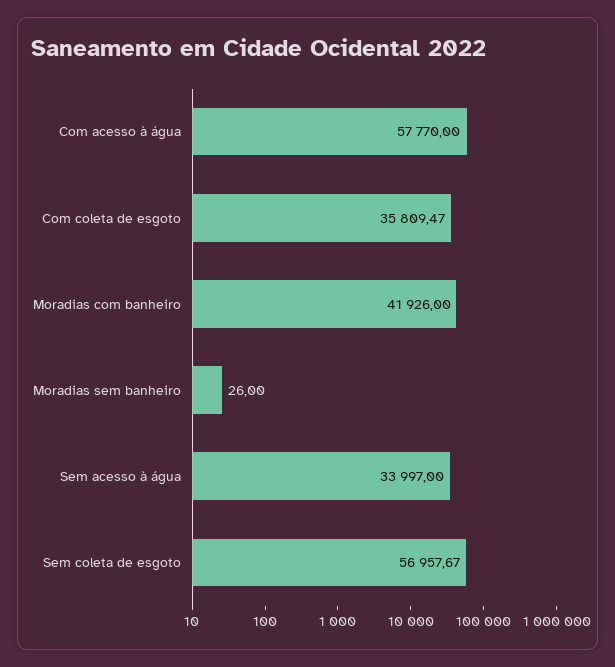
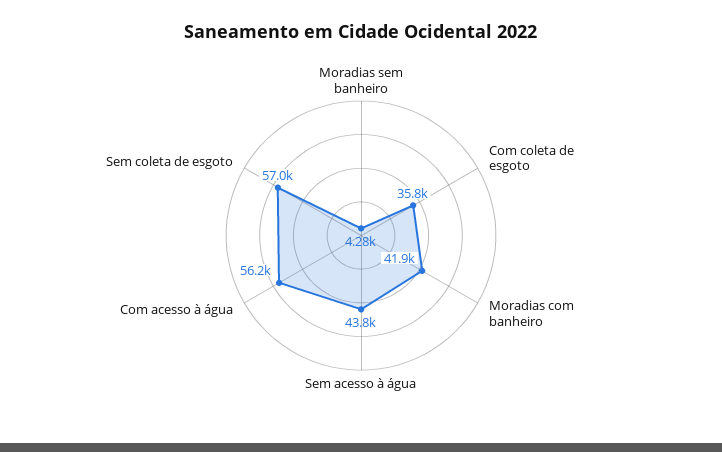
Com acesso à água: 57770 -> 56200
Moradias sem banheiro: 26 -> 4280
Sem acesso à água: 33997 -> 43800

